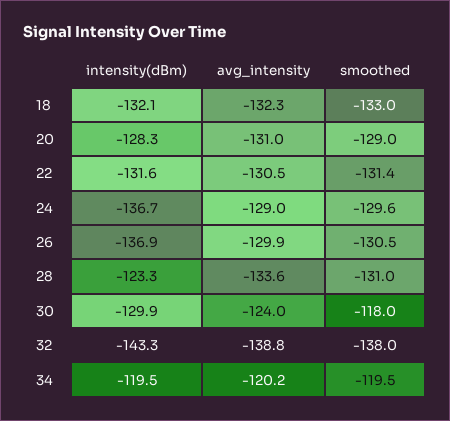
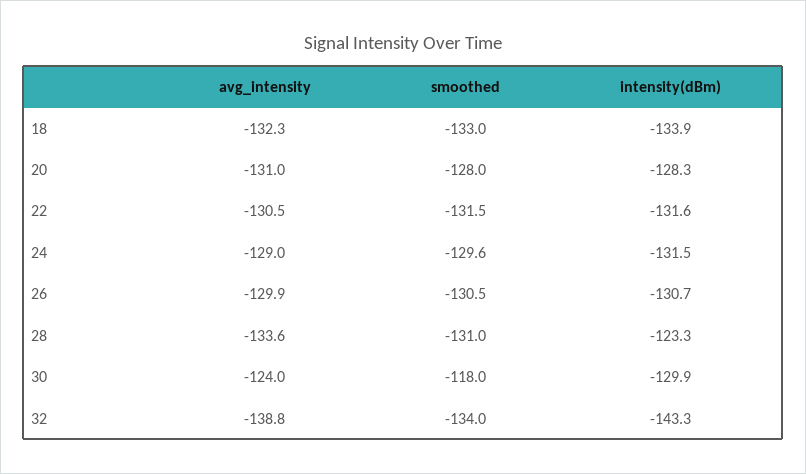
intensity(dBm), 18: -132.1 -> -133.9
smoothed, 20: -129 -> -128
smoothed, 22: -131.4 -> -131.5
intensity(dBm), 24: -136.7 -> -131.5
intensity(dBm), 26: -136.9 -> -130.7
smoothed, 32: -138 -> -134
intensity(dBm), 34: -119.5 -> none
avg_intensity, 34: -120.2 -> none
smoothed, 34: -119.5 -> none

